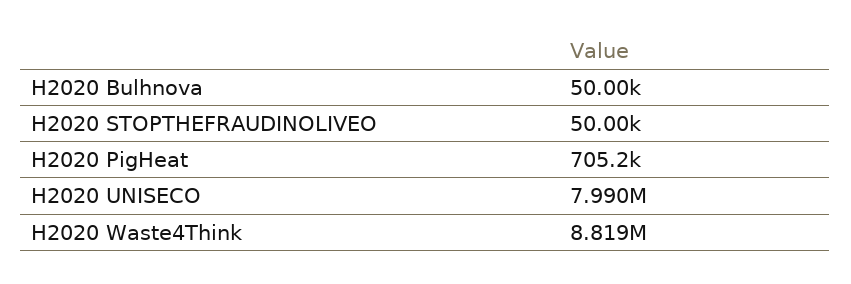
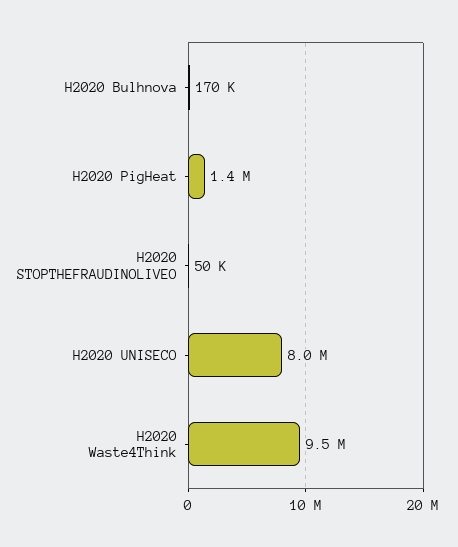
H2020 Bulhnova: 50000 -> 170000
H2020 PigHeat: 705200 -> 1400000
H2020 Waste4Think: 8819000 -> 9500000

